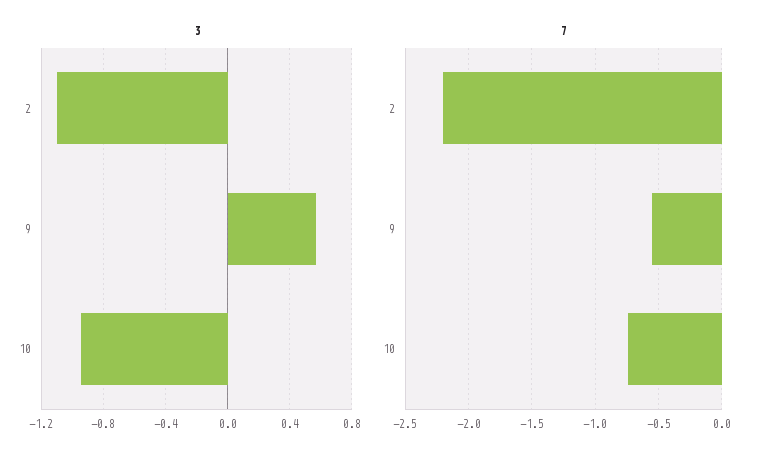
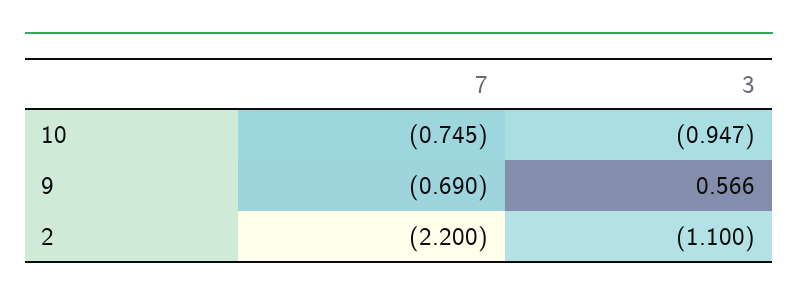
7, 9: -0.55 -> -0.69

